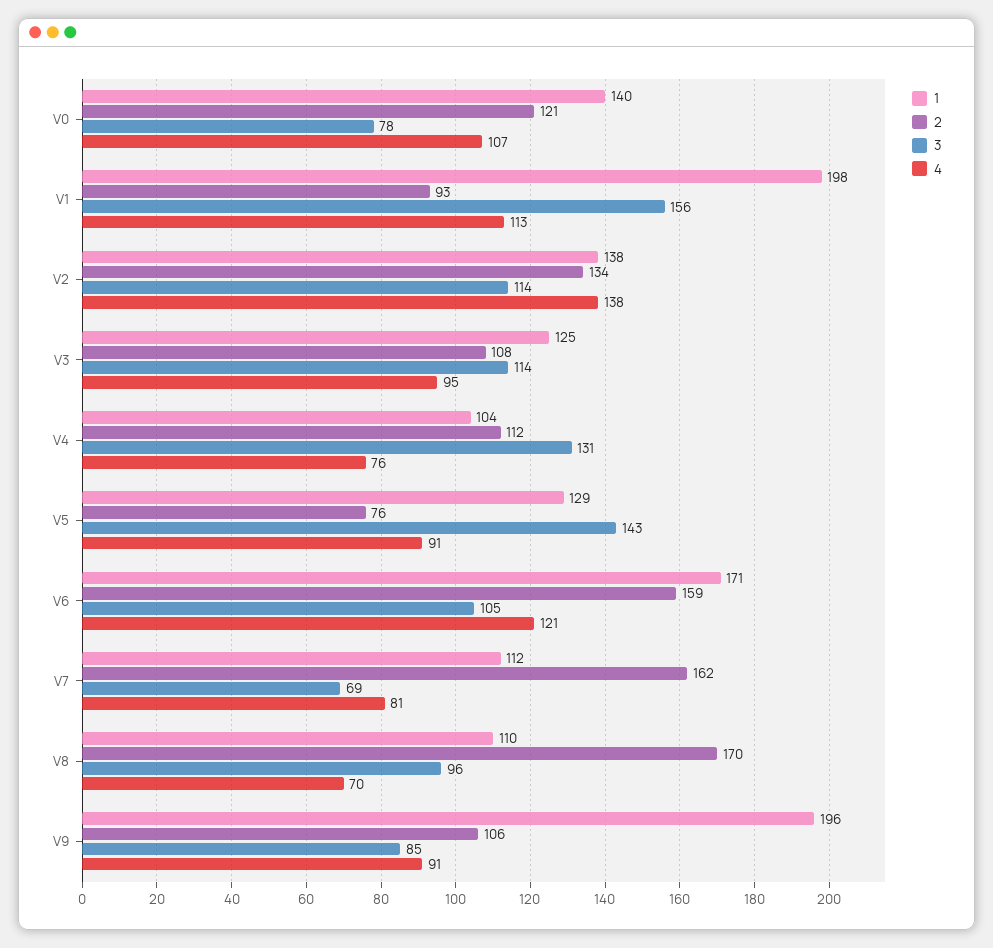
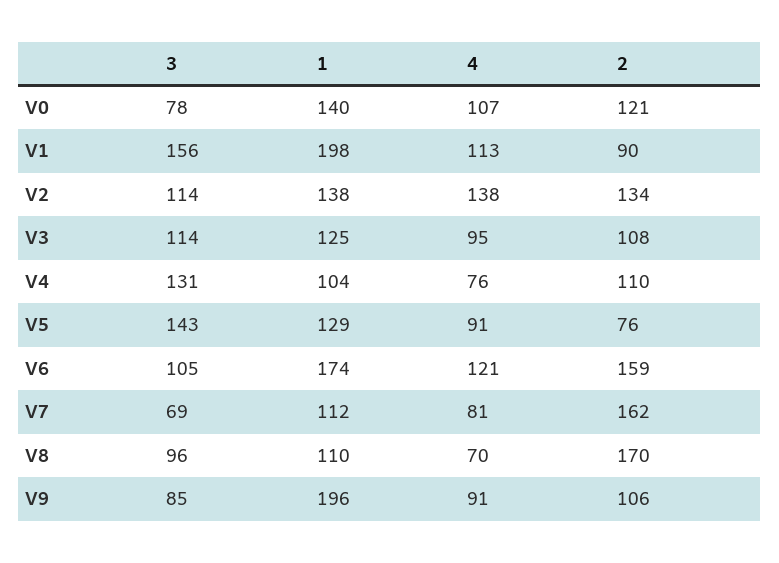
2, V1: 93 -> 90
2, V4: 112 -> 110
1, V6: 171 -> 174

